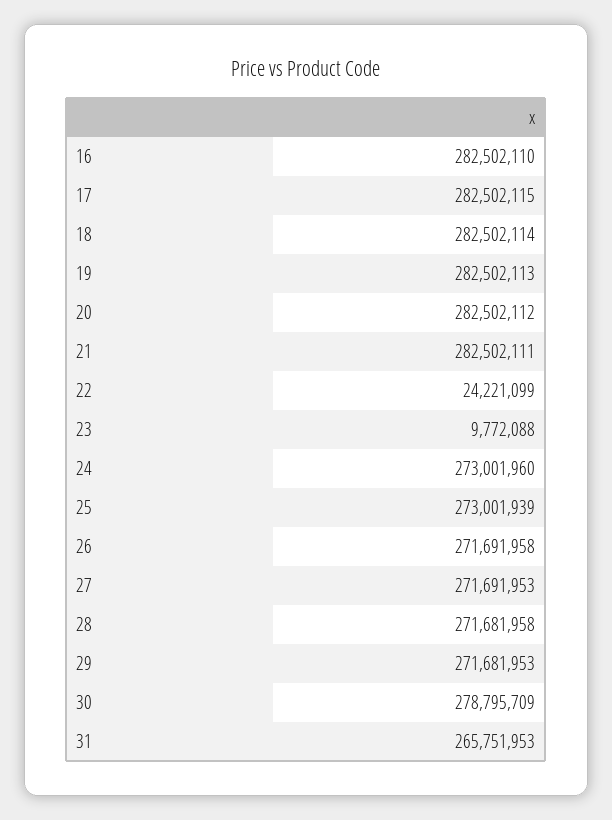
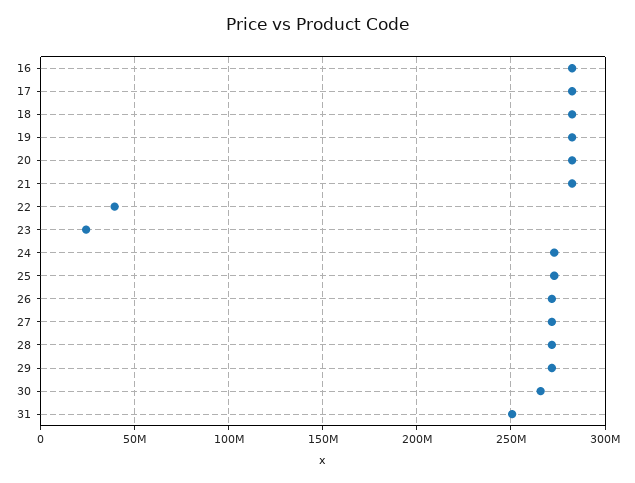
22: 24221099 -> 40000000
23: 9772088 -> 25000000
30: 278795709 -> 265000000
31: 265751953 -> 250000000

